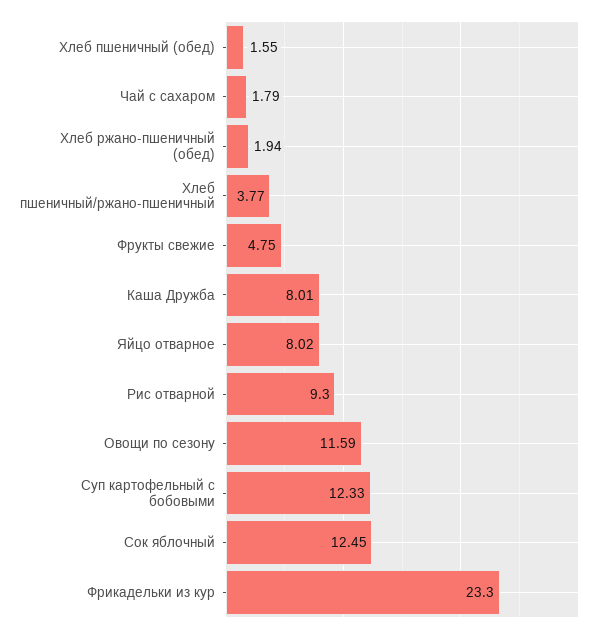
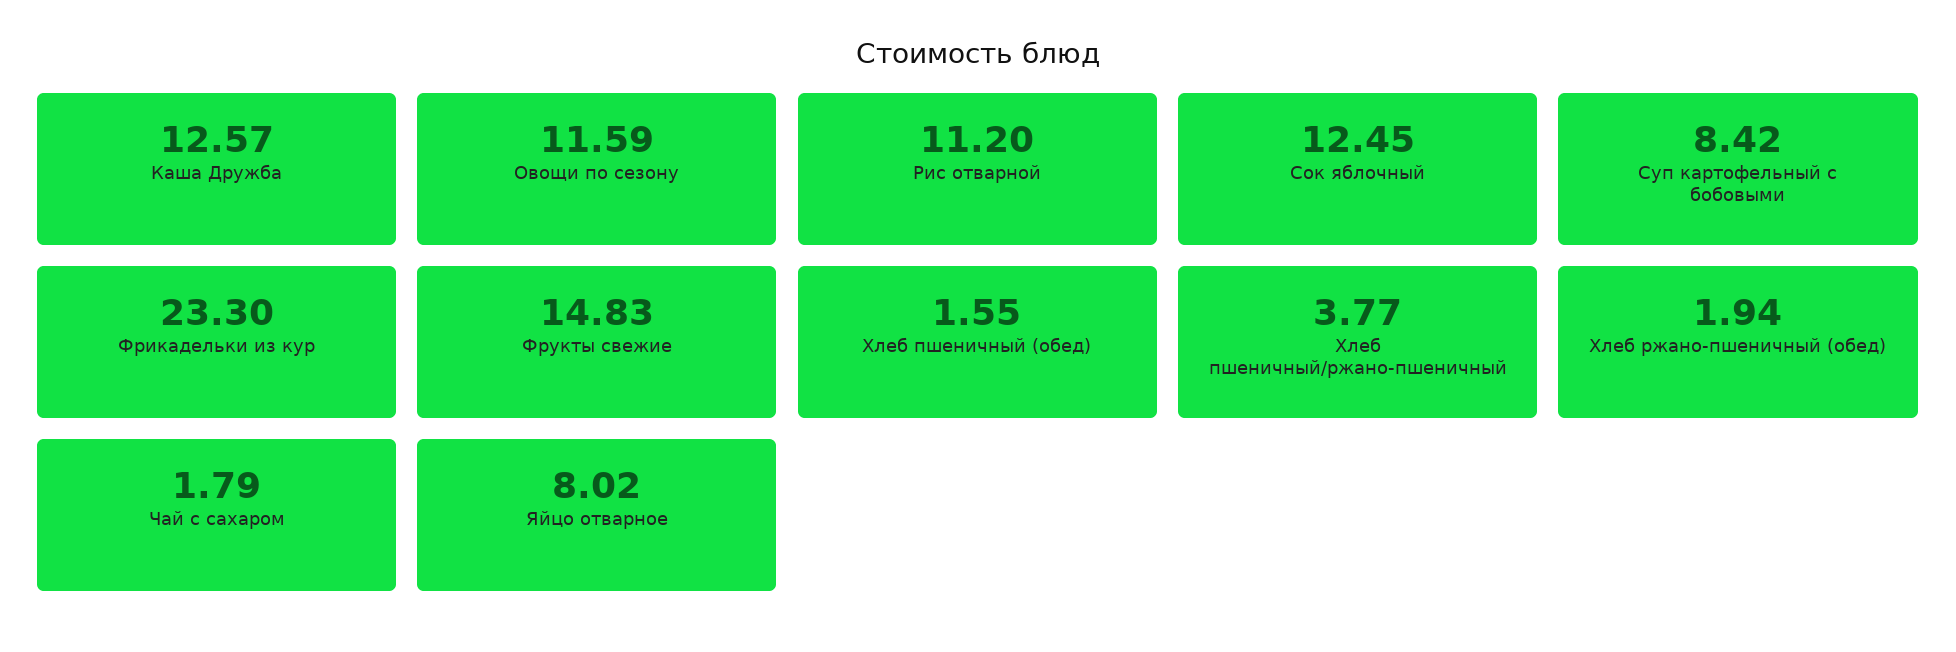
Фрукты свежие: 4.75 -> 14.83
Каша Дружба: 8.01 -> 12.57
Рис отварной: 9.3 -> 11.2
Суп картофельный с бобовыми: 12.33 -> 8.42

